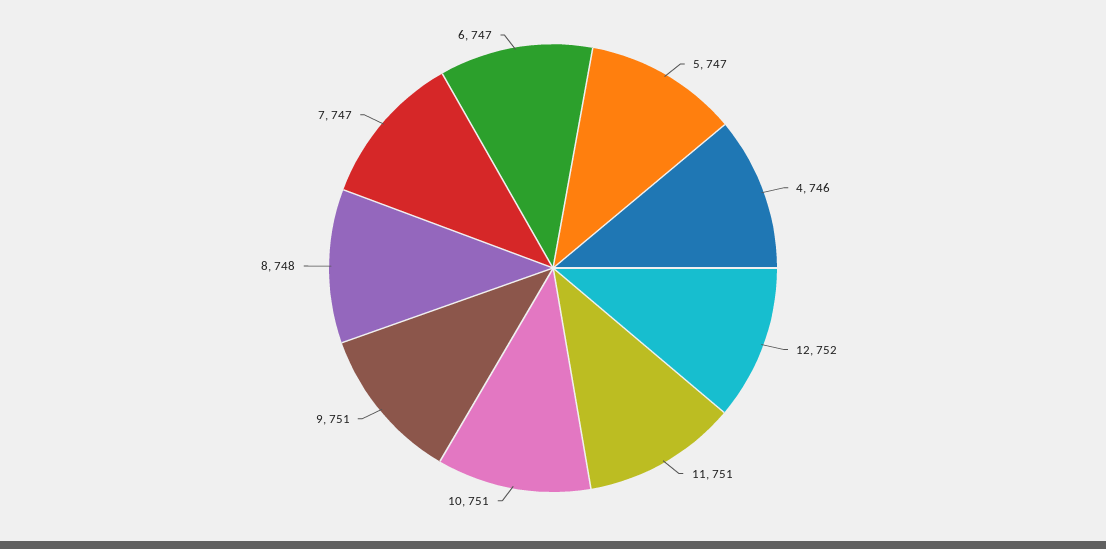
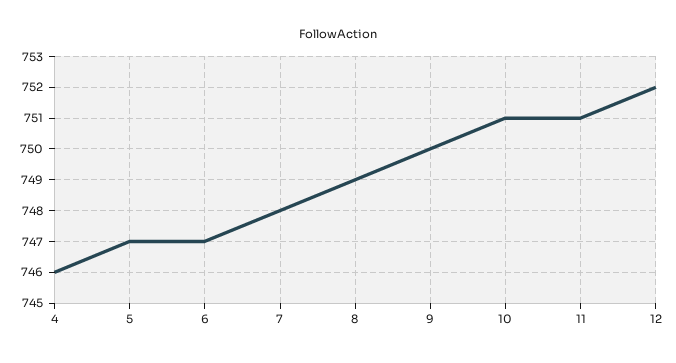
9: 751 -> 750
8: 748 -> 749
7: 747 -> 748

